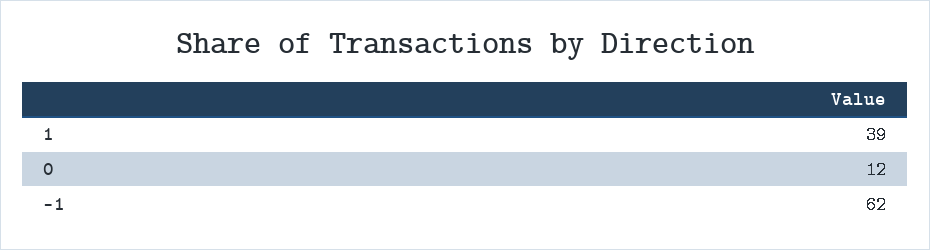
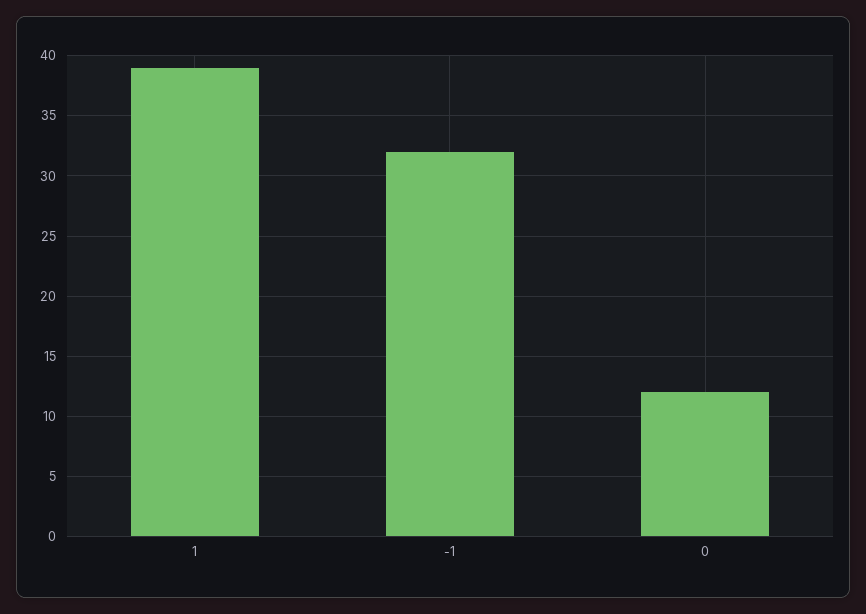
-1: 62 -> 32

